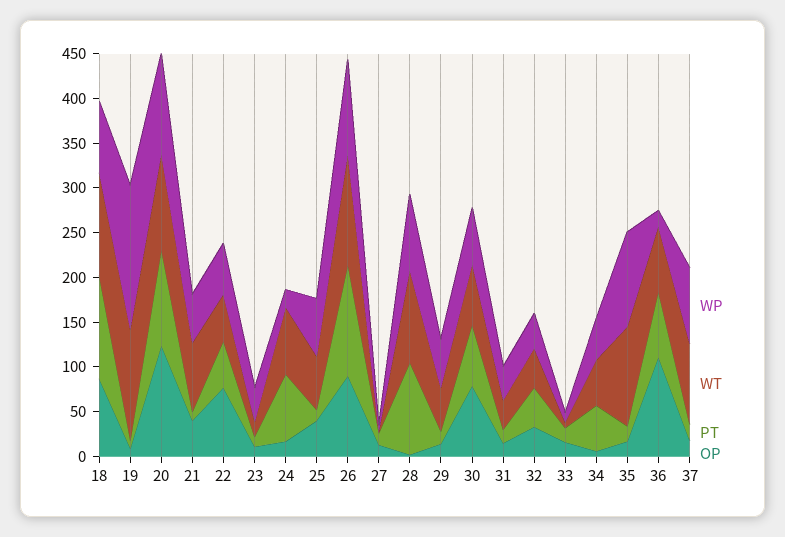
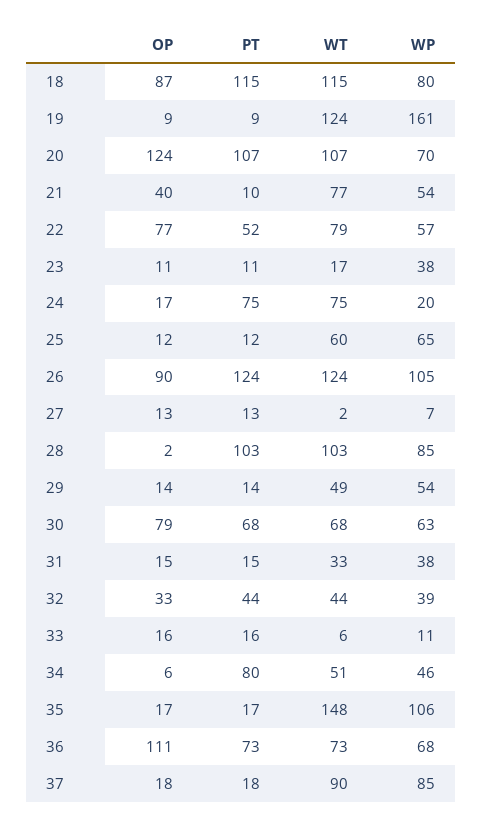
WP, 20: 110 -> 70
WT, 22: 50 -> 79
OP, 25: 40 -> 12
PT, 34: 50 -> 80
WT, 35: 110 -> 148
WP, 36: 20 -> 68

